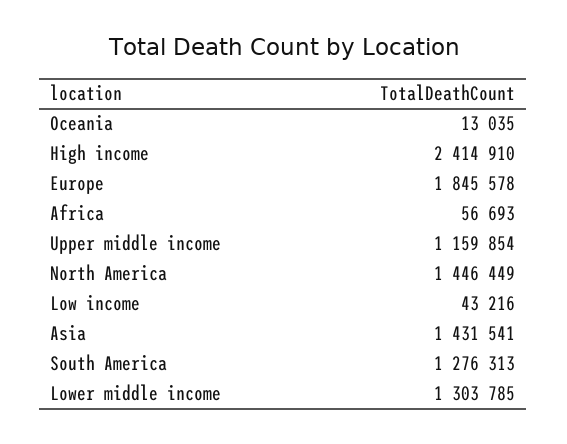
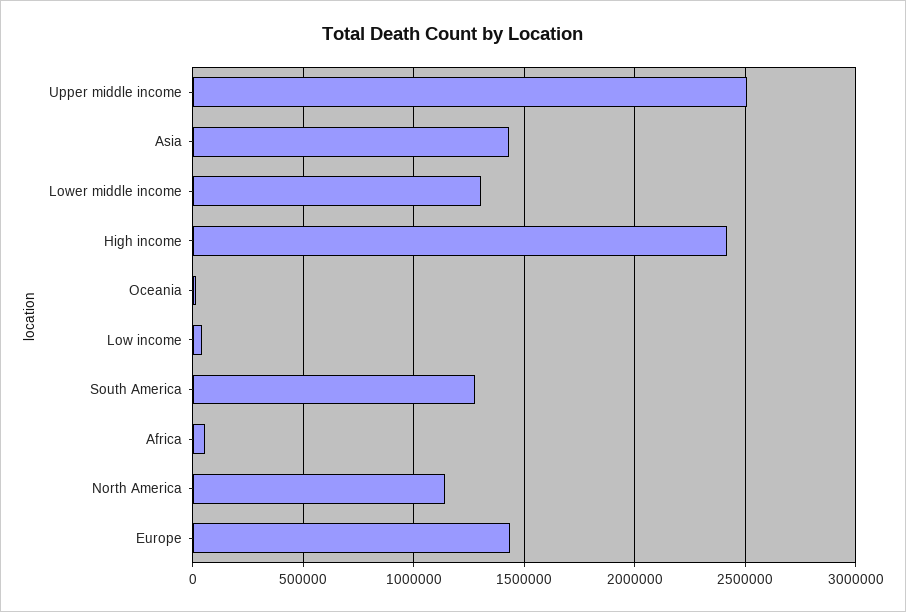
Europe: 1845578 -> 1450000
Upper middle income: 1159854 -> 2500000
North America: 1446449 -> 1150000

